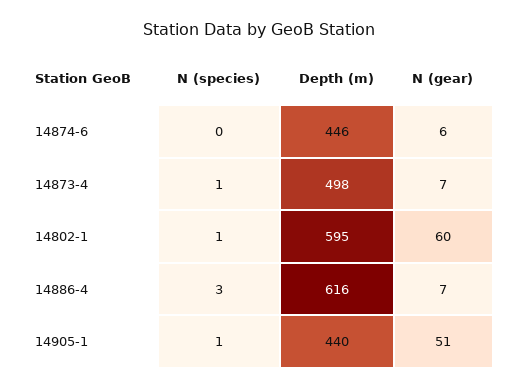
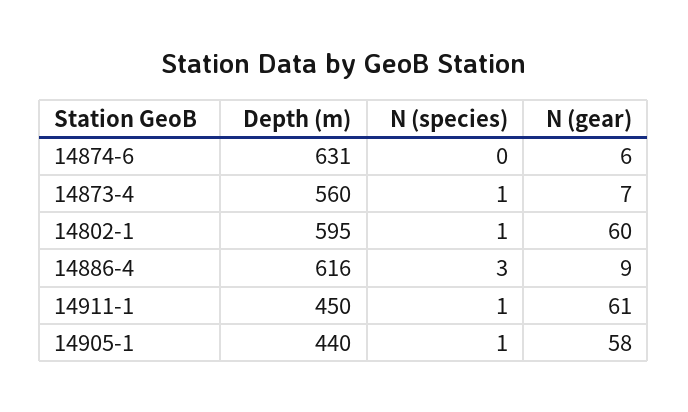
Depth (m), 14874-6: 446 -> 631
Depth (m), 14873-4: 498 -> 560
N (gear), 14886-4: 7 -> 9
N (gear), 14905-1: 51 -> 58
Depth (m), 14911-1: none -> 450
N (species), 14911-1: none -> 1
N (gear), 14911-1: none -> 61

